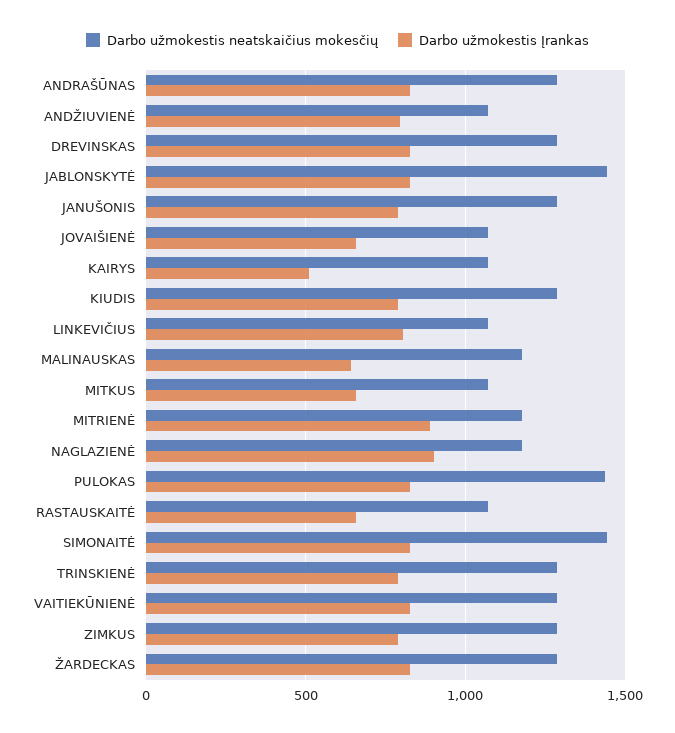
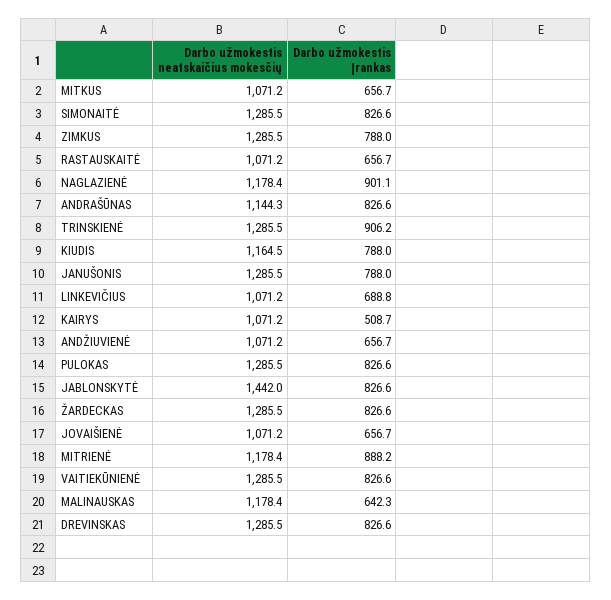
Darbo užmokestis neatskaičius mokesčių, ANDRAŠŪNAS: 1300 -> 1144.3
Darbo užmokestis Įrankas, ANDŽIUVIENĖ: 800 -> 656.7
Darbo užmokestis neatskaičius mokesčių, KIUDIS: 1300 -> 1164.5
Darbo užmokestis Įrankas, LINKEVIČIUS: 800 -> 688.8
Darbo užmokestis neatskaičius mokesčių, PULOKAS: 1450 -> 1285.5
Darbo užmokestis neatskaičius mokesčių, SIMONAITĖ: 1450 -> 1285.5
Darbo užmokestis Įrankas, TRINSKIENĖ: 800 -> 906.2

